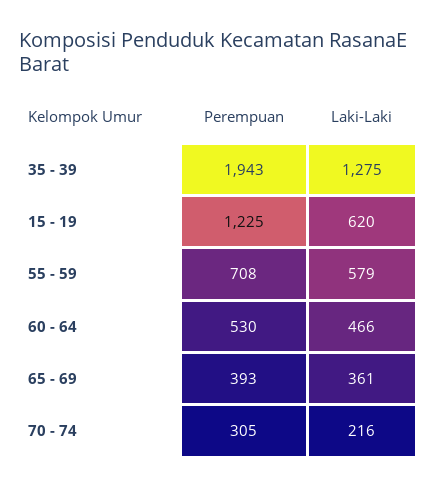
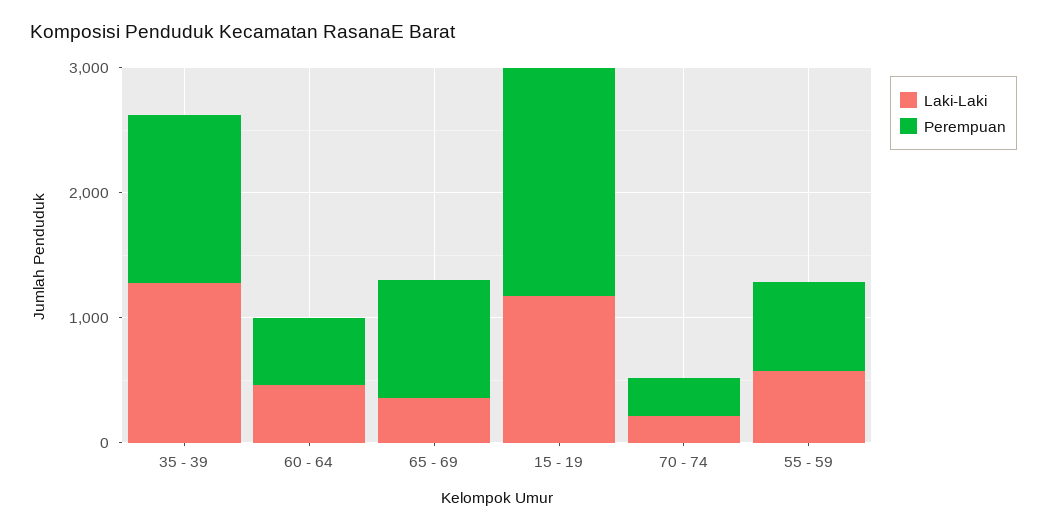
Perempuan, 35 - 39: 1943 -> 1400
Perempuan, 15 - 19: 1225 -> 1800
Laki-Laki, 15 - 19: 620 -> 1200
Perempuan, 65 - 69: 393 -> 1000

